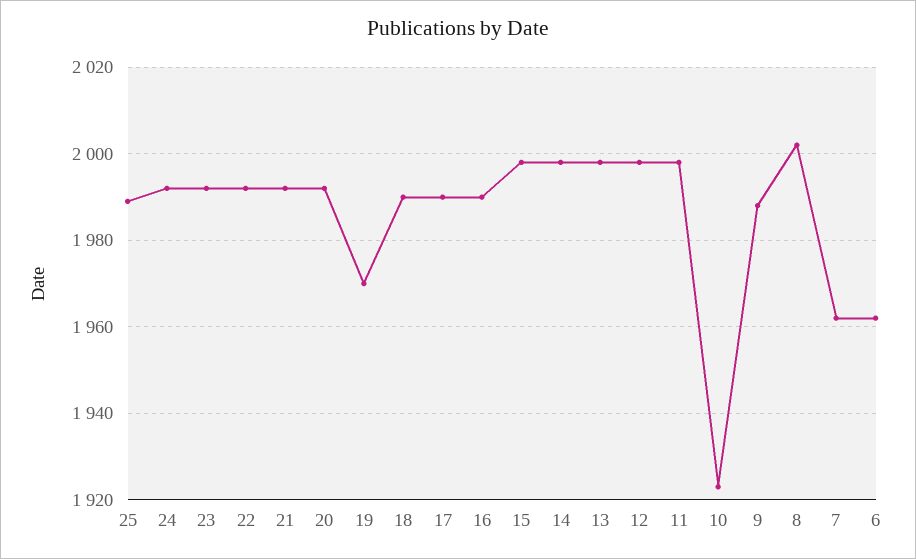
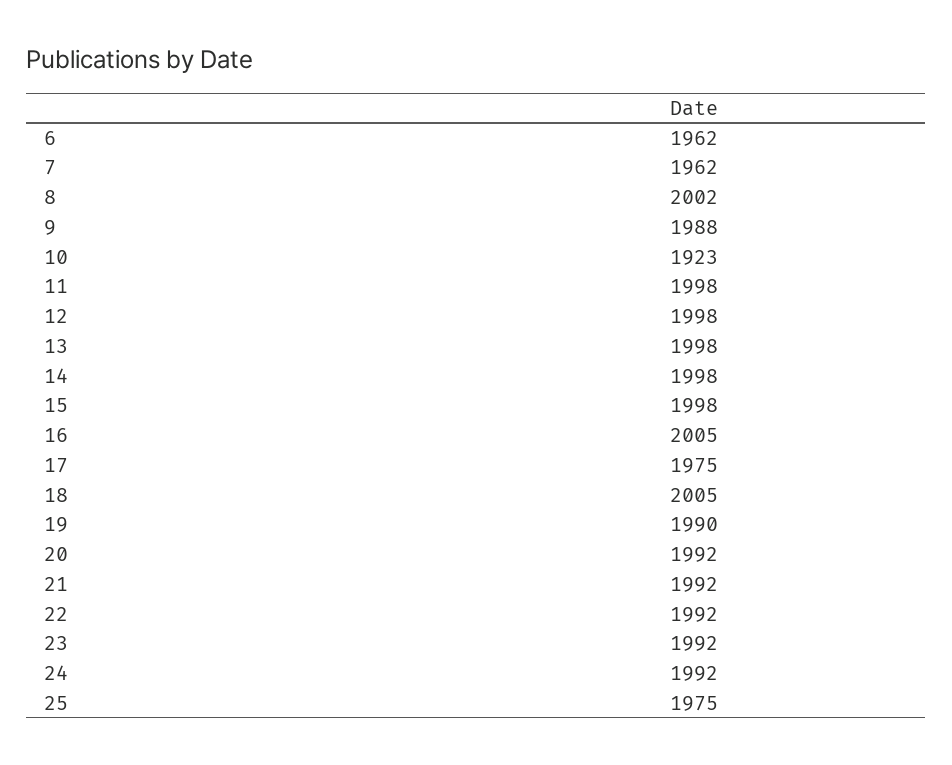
25: 1990 -> 1975
19: 1970 -> 1990
18: 1990 -> 2005
17: 1990 -> 1975
16: 1990 -> 2005

